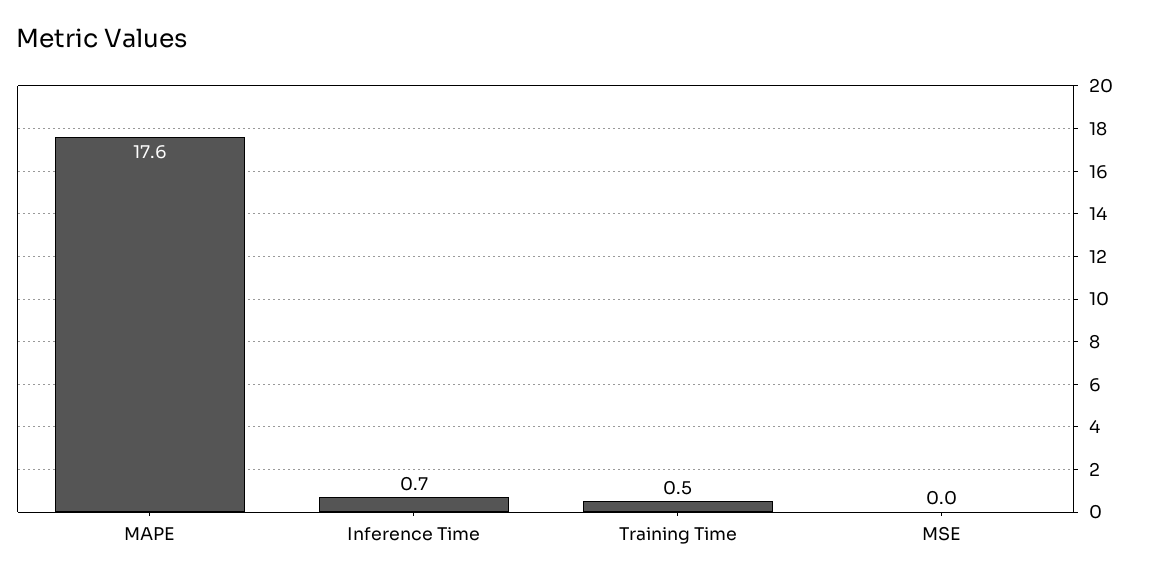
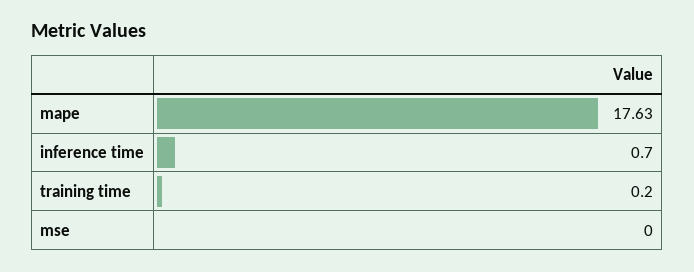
Training Time: 0.5 -> 0.2

